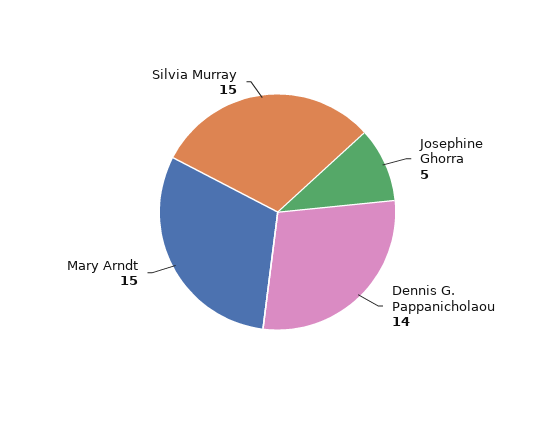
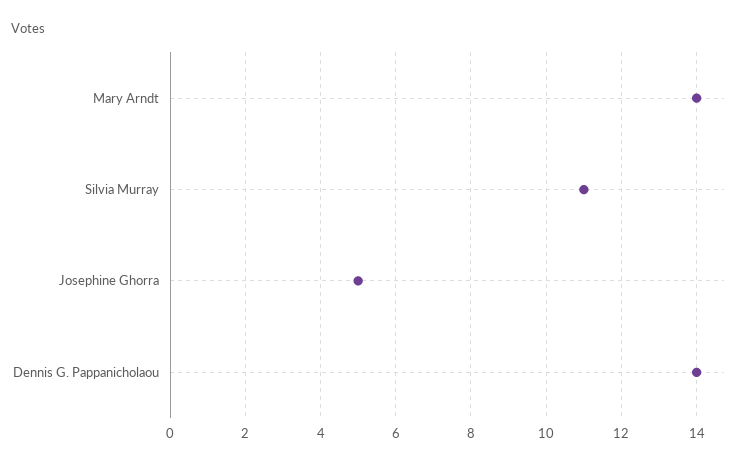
Mary Arndt: 15 -> 14
Silvia Murray: 15 -> 11

